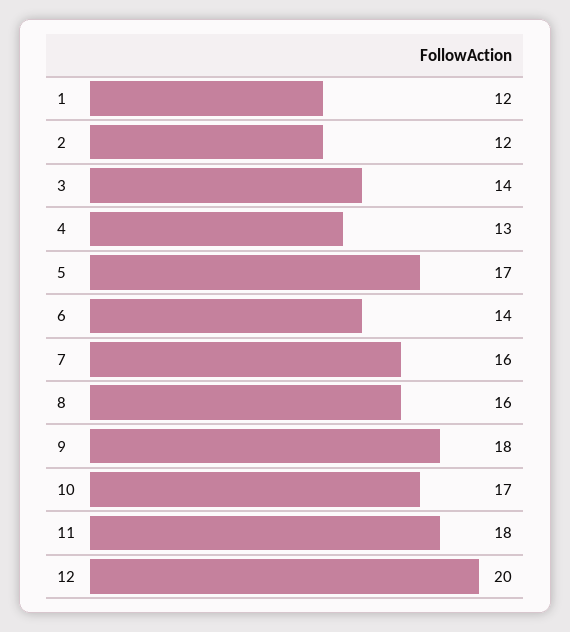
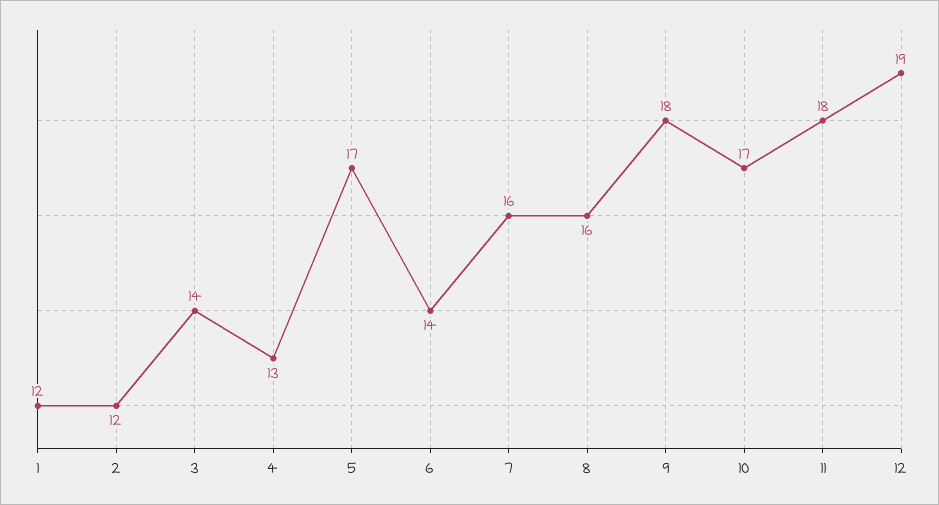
12: 20 -> 19

